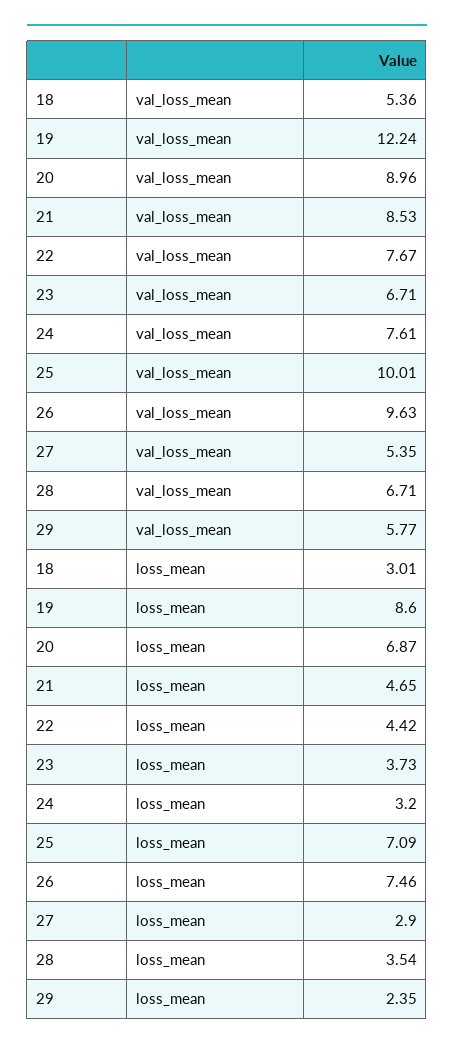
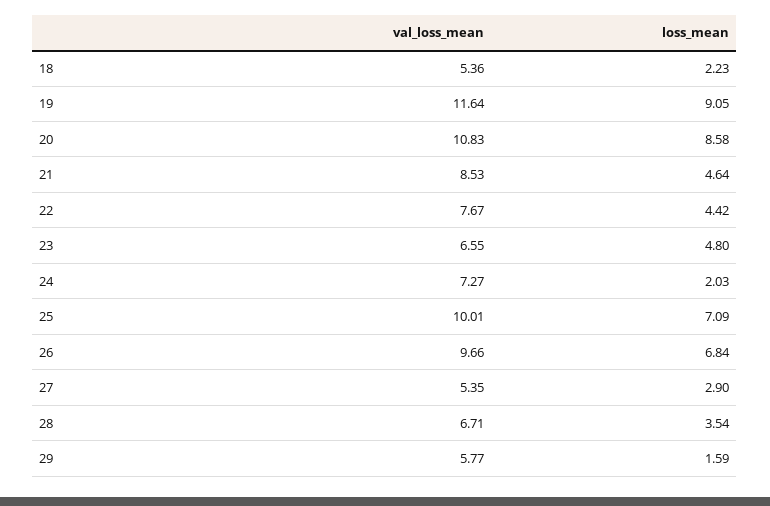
19, val_loss_mean: 12.24 -> 11.64
20, val_loss_mean: 8.96 -> 10.83
23, val_loss_mean: 6.71 -> 6.55
24, val_loss_mean: 7.61 -> 7.27
26, val_loss_mean: 9.63 -> 9.66
18, loss_mean: 3.01 -> 2.23
19, loss_mean: 8.6 -> 9.05
20, loss_mean: 6.87 -> 8.58
21, loss_mean: 4.65 -> 4.64
23, loss_mean: 3.73 -> 4.8
24, loss_mean: 3.2 -> 2.03
26, loss_mean: 7.46 -> 6.84
29, loss_mean: 2.35 -> 1.59

